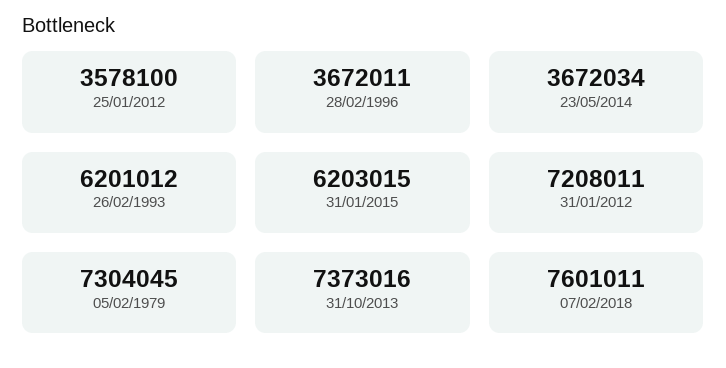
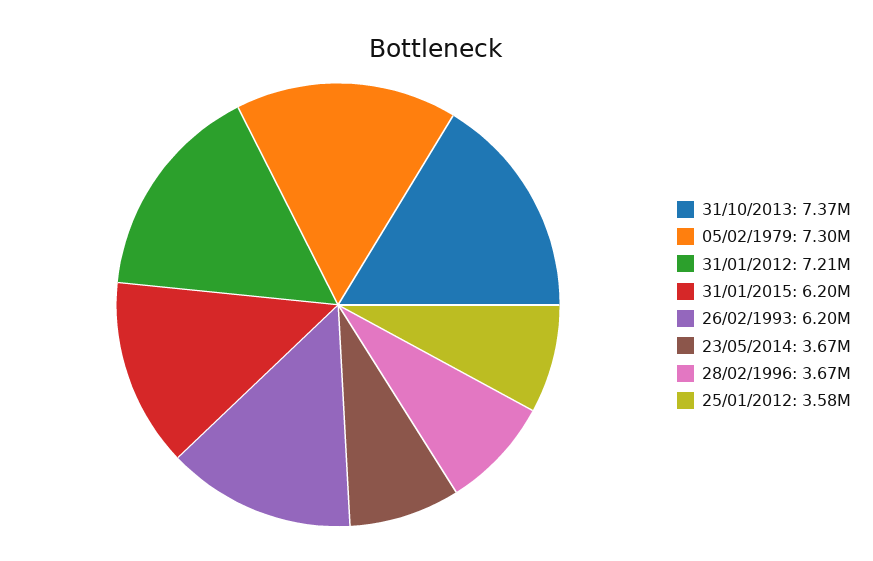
07/02/2018: 7601011 -> none

